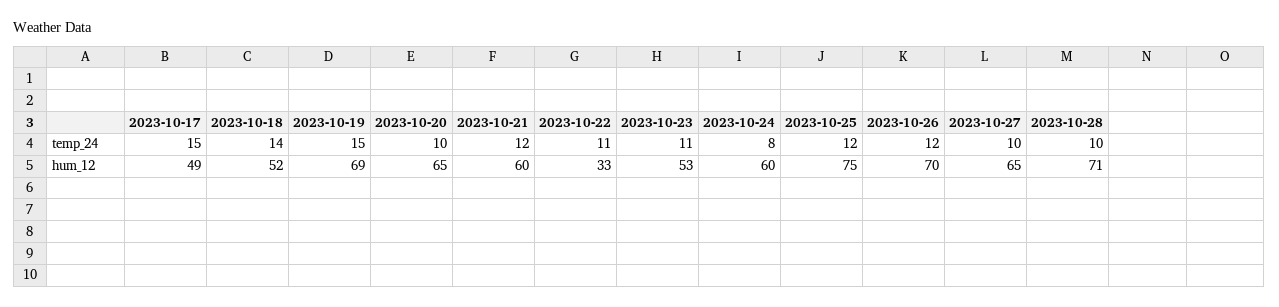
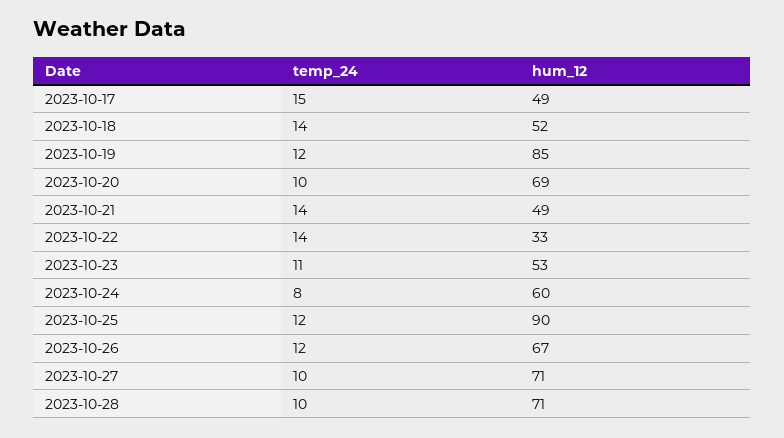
2023-10-19, temp_24: 15 -> 12
2023-10-21, temp_24: 12 -> 14
2023-10-22, temp_24: 11 -> 14
2023-10-19, hum_12: 69 -> 85
2023-10-20, hum_12: 65 -> 69
2023-10-21, hum_12: 60 -> 49
2023-10-25, hum_12: 75 -> 90
2023-10-26, hum_12: 70 -> 67
2023-10-27, hum_12: 65 -> 71

